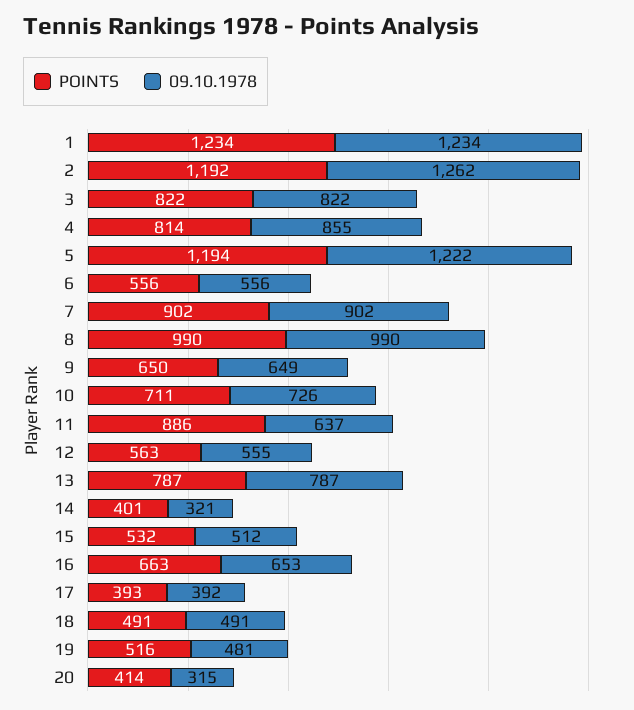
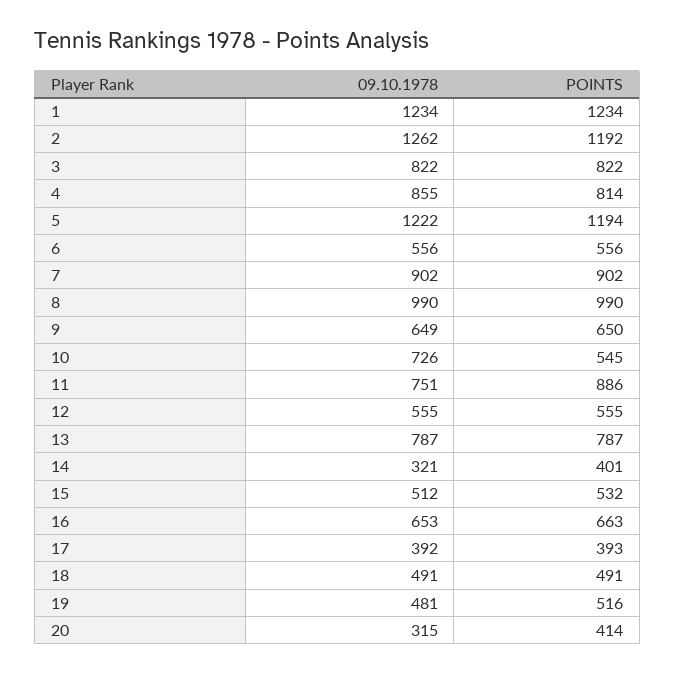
POINTS, 10: 711 -> 545
09.10.1978, 11: 637 -> 751
POINTS, 12: 563 -> 555

